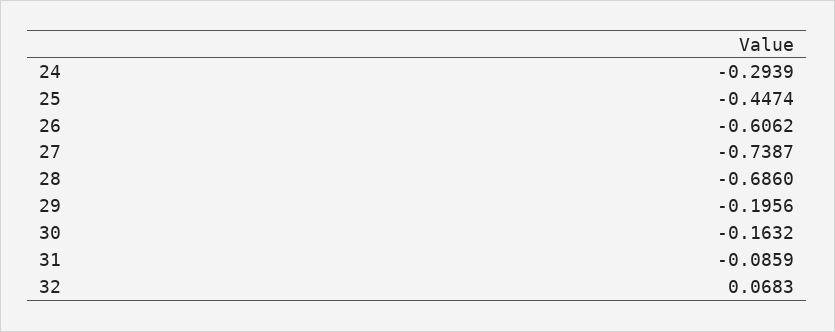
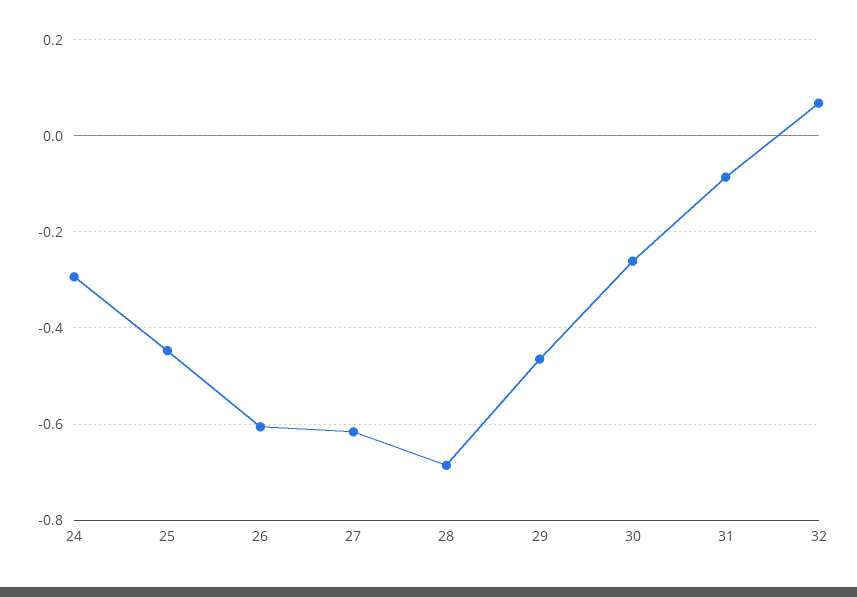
27: -0.7387 -> -0.62
29: -0.1956 -> -0.46
30: -0.1632 -> -0.26

